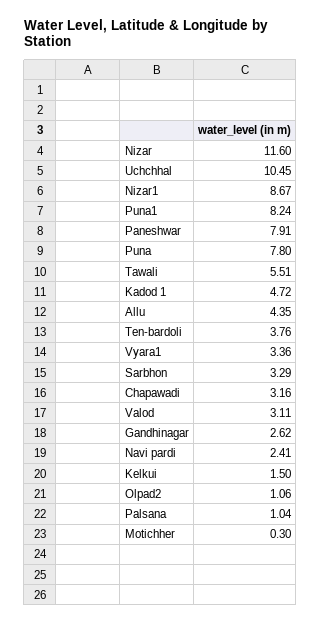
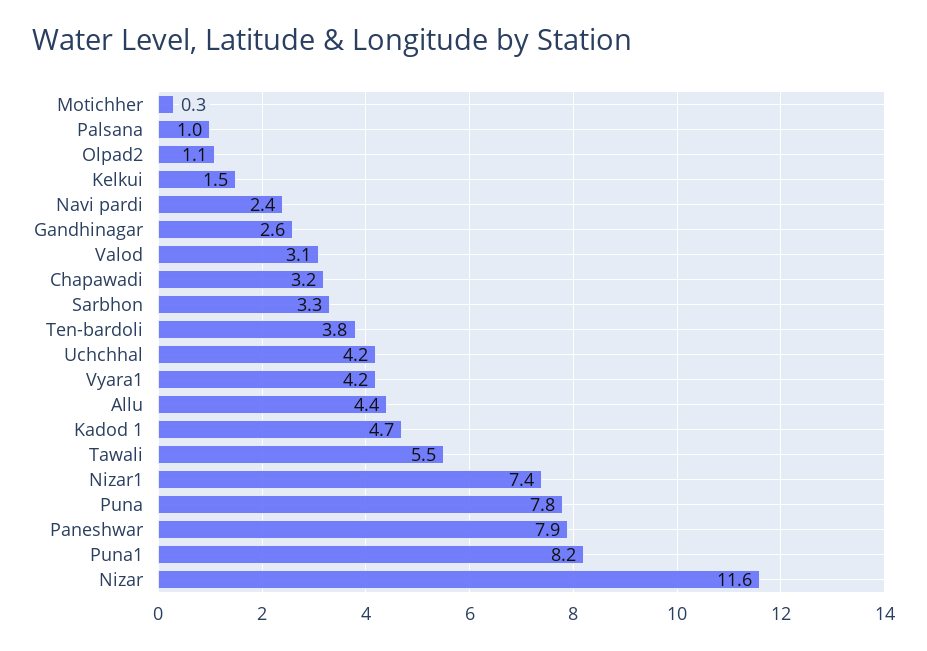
Uchchhal: 10.45 -> 4.2
Nizar1: 8.67 -> 7.4
Vyara1: 3.36 -> 4.2

